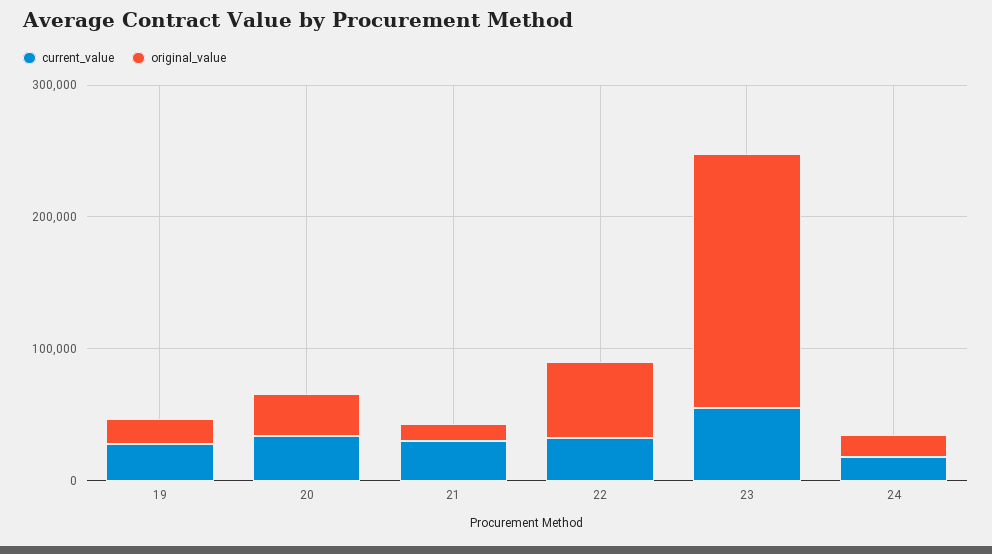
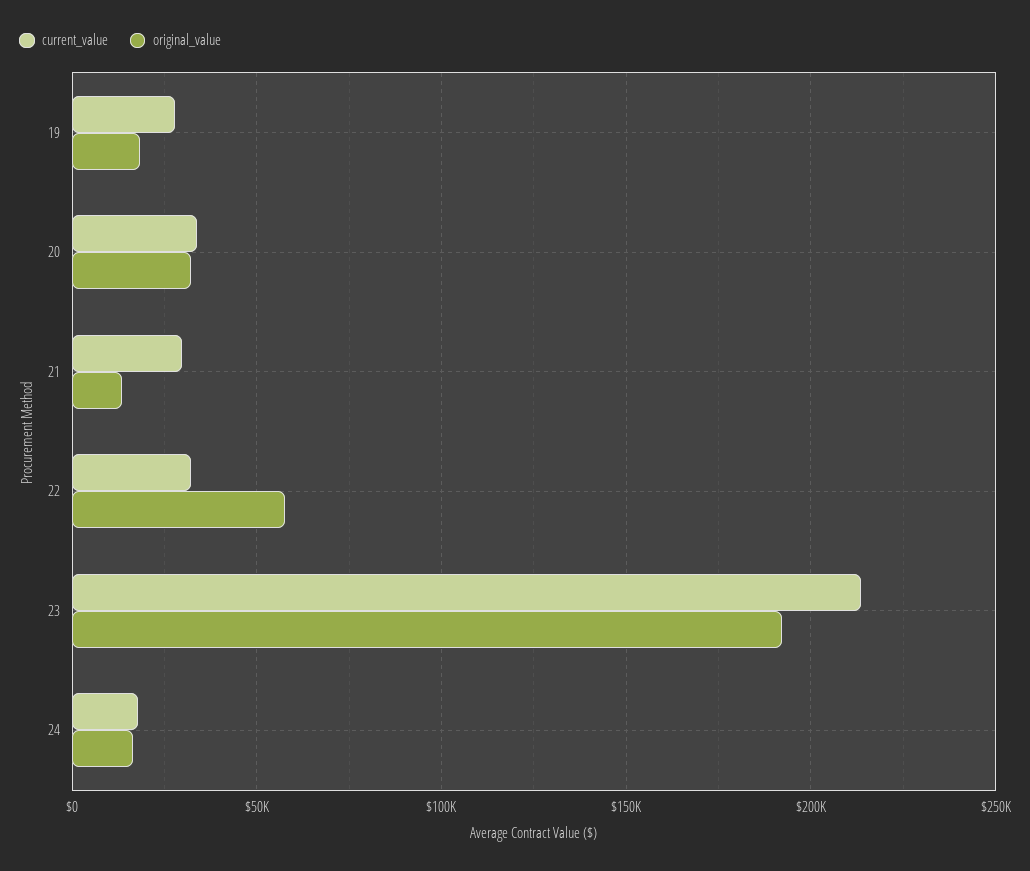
current_value, 23: 60000 -> 215000

